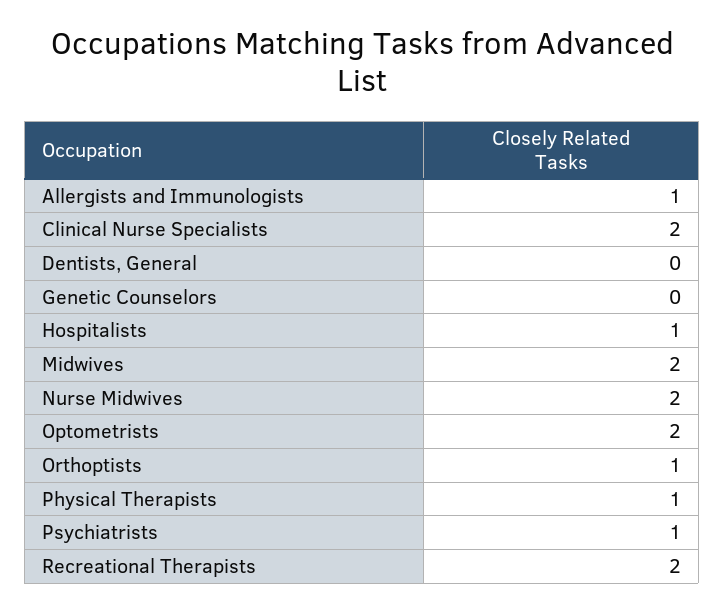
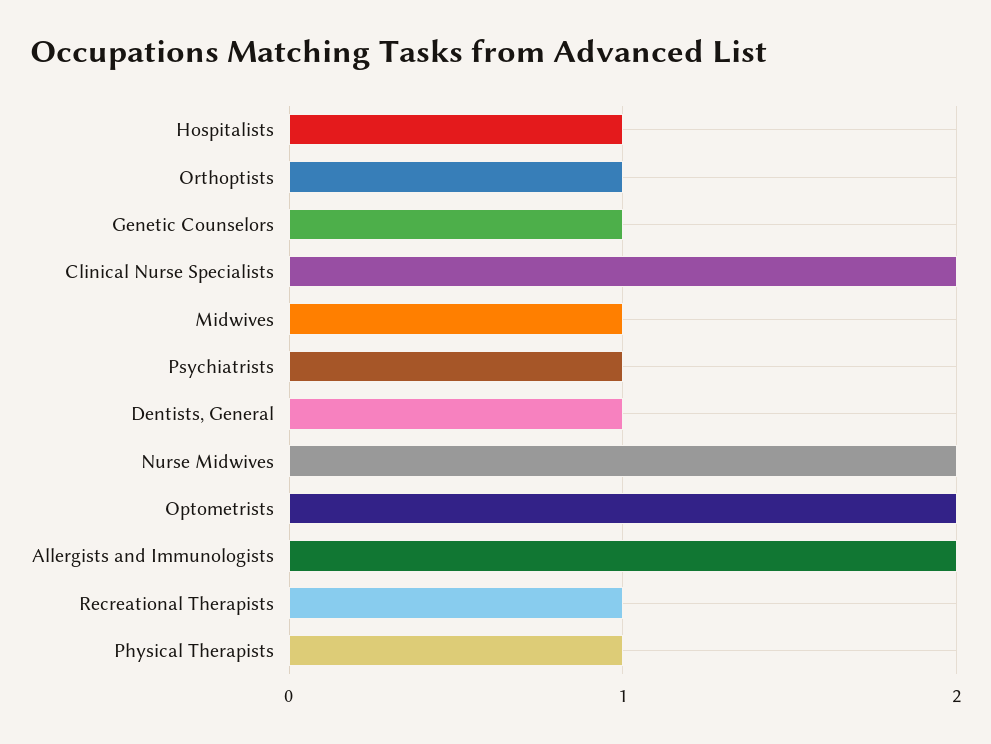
Allergists and Immunologists: 1 -> 2
Dentists, General: 0 -> 1
Genetic Counselors: 0 -> 1
Midwives: 2 -> 1
Recreational Therapists: 2 -> 1

